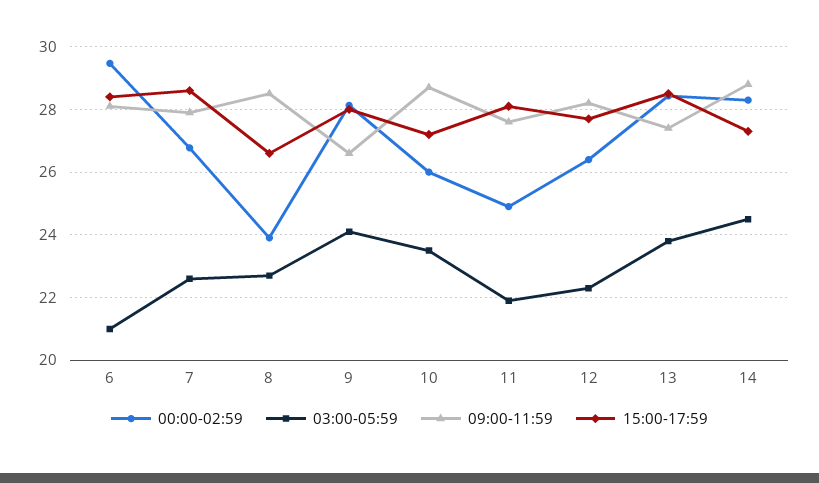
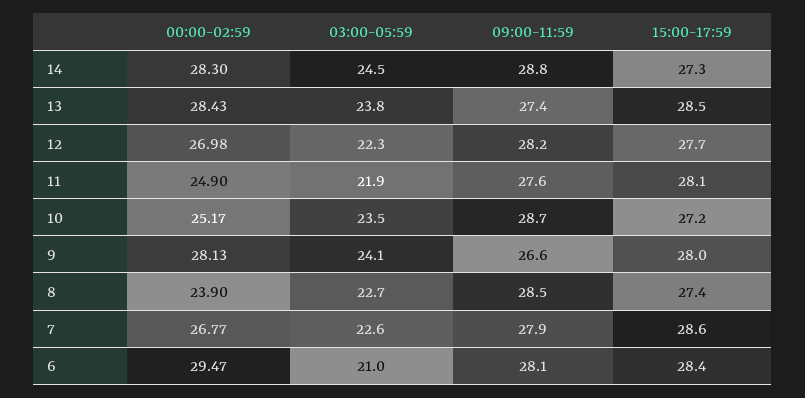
15:00-17:59, 8: 26.6 -> 27.4
00:00-02:59, 10: 26 -> 25.17
00:00-02:59, 12: 26.4 -> 26.98

